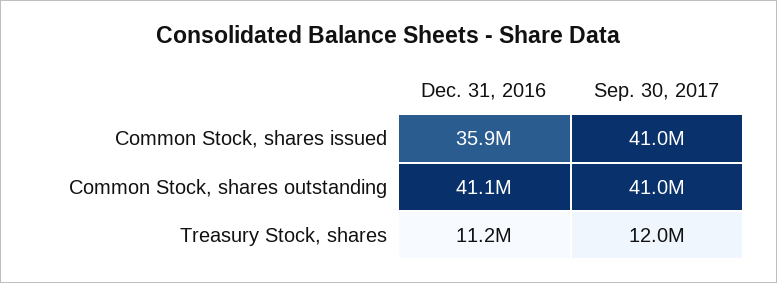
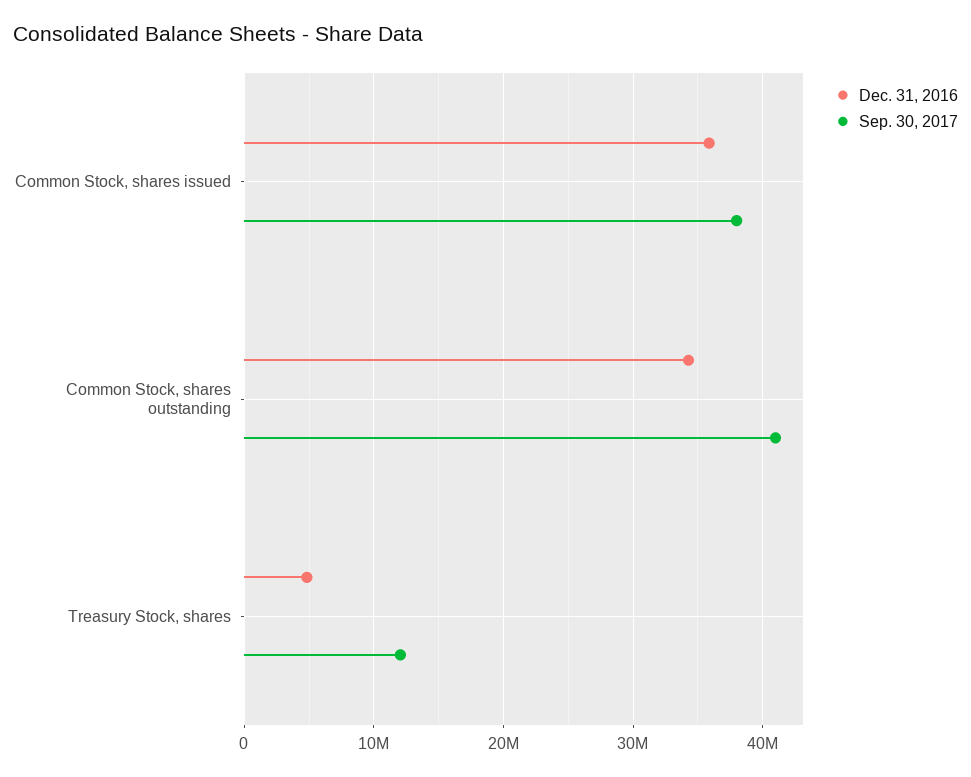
Sep. 30, 2017, Common Stock, shares issued: 41000000 -> 38000000
Dec. 31, 2016, Common Stock, shares outstanding: 41100000 -> 34000000
Dec. 31, 2016, Treasury Stock, shares: 11200000 -> 5000000

